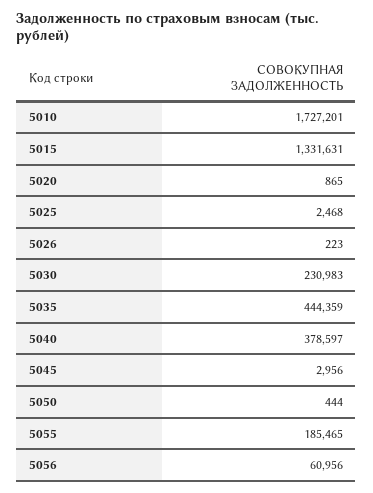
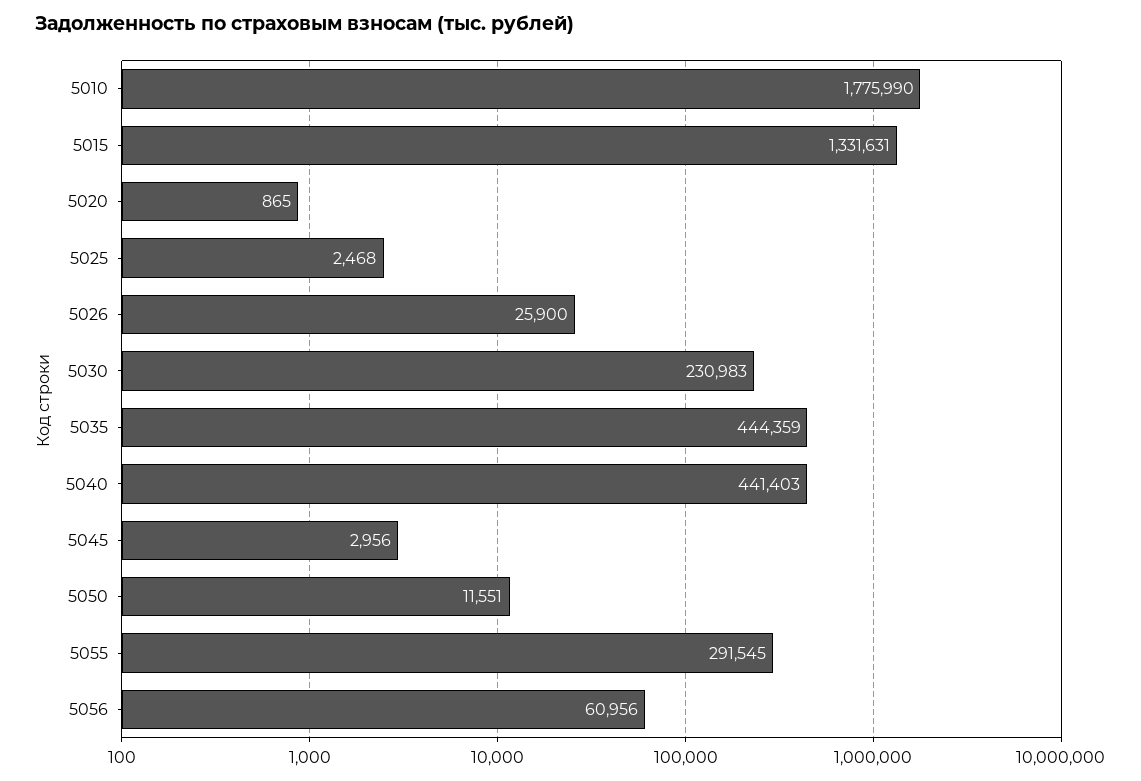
5010: 1727201 -> 1775990
5026: 223 -> 25900
5040: 378597 -> 441403
5050: 444 -> 11551
5055: 185465 -> 291545

